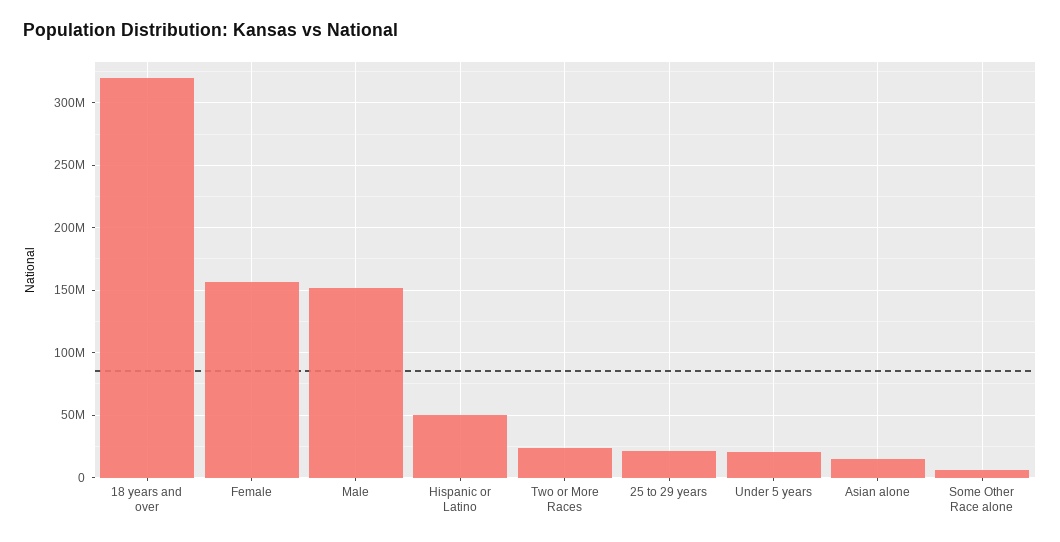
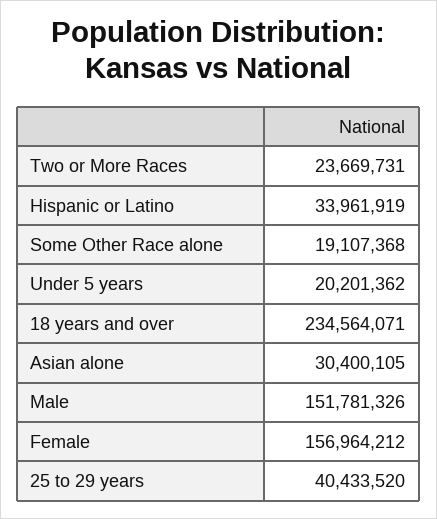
18 years and over: 320000000 -> 234564071
Hispanic or Latino: 50000000 -> 33961919
25 to 29 years: 20000000 -> 40433520
Asian alone: 15000000 -> 30400105
Some Other Race alone: 5000000 -> 19107368

